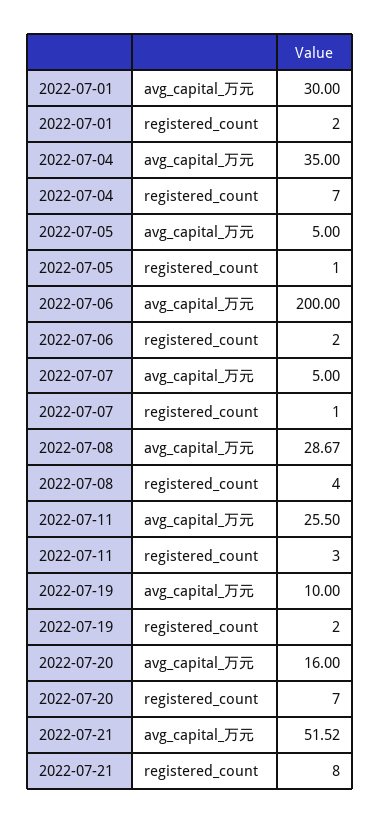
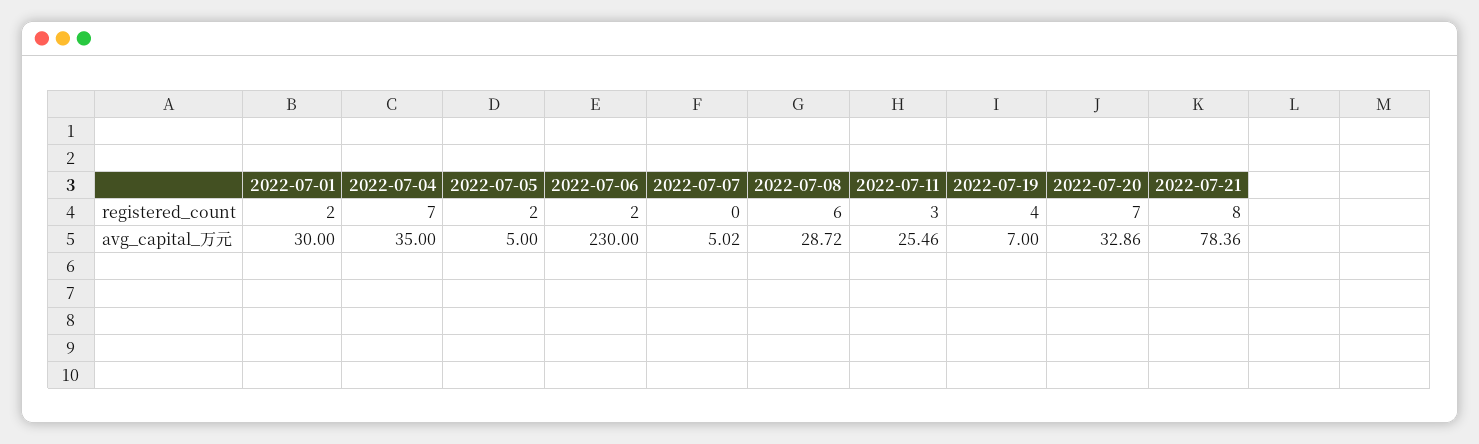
2022-07-05, registered_count: 1 -> 2
2022-07-06, avg_capital_万元: 200 -> 230
2022-07-07, avg_capital_万元: 5 -> 5.02
2022-07-07, registered_count: 1 -> 0
2022-07-08, avg_capital_万元: 28.67 -> 28.72
2022-07-08, registered_count: 4 -> 6
2022-07-11, avg_capital_万元: 25.5 -> 25.46
2022-07-19, avg_capital_万元: 10 -> 7
2022-07-19, registered_count: 2 -> 4
2022-07-20, avg_capital_万元: 16 -> 32.86
2022-07-21, avg_capital_万元: 51.52 -> 78.36

